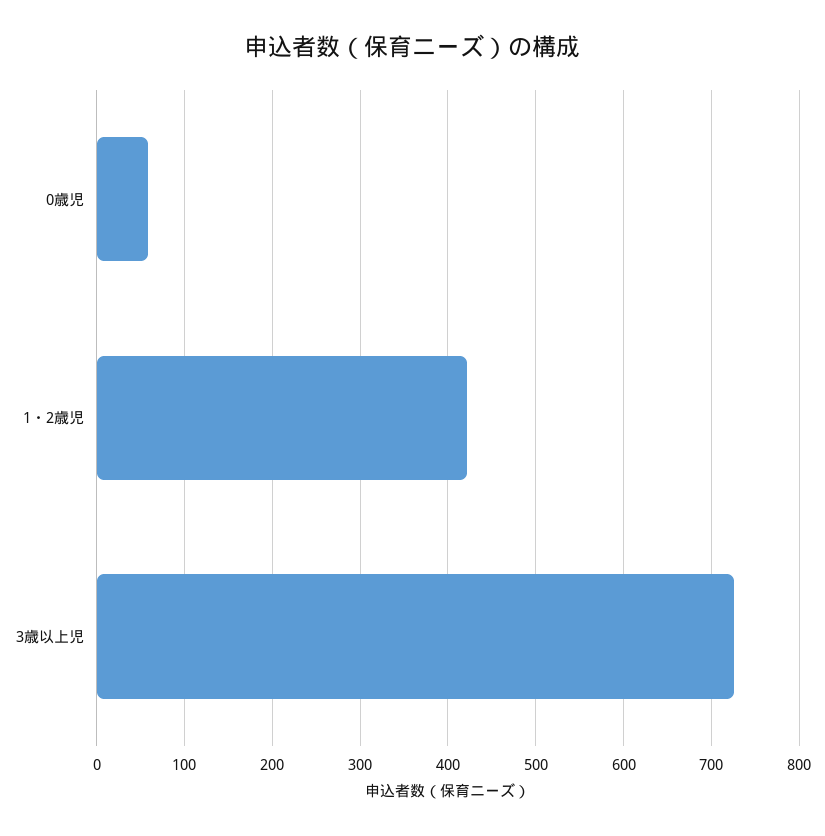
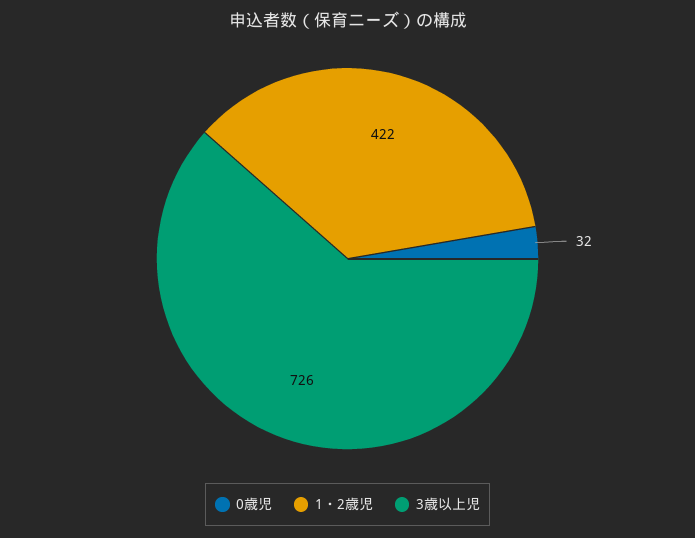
0歳児: 60 -> 32

